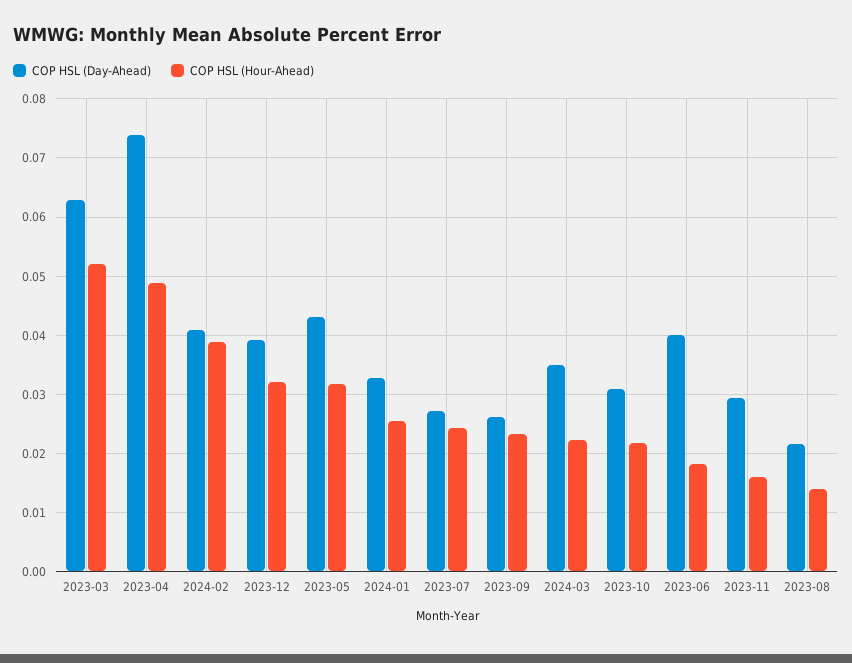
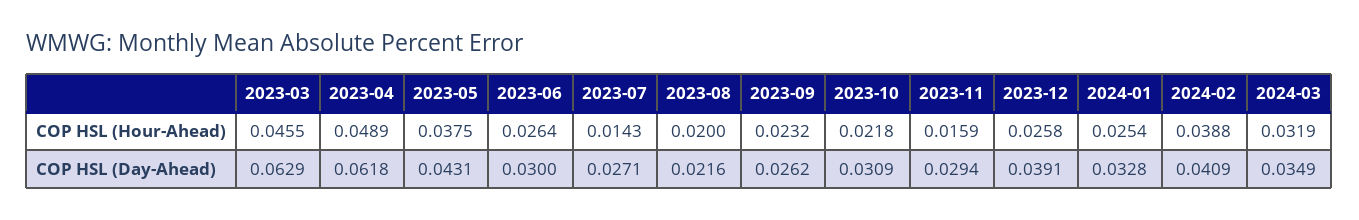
COP HSL (Hour-Ahead), 2023-03: 0.052 -> 0.0455
COP HSL (Day-Ahead), 2023-04: 0.074 -> 0.0618
COP HSL (Hour-Ahead), 2023-12: 0.032 -> 0.0258
COP HSL (Hour-Ahead), 2023-05: 0.032 -> 0.0375
COP HSL (Hour-Ahead), 2023-07: 0.024 -> 0.0143
COP HSL (Hour-Ahead), 2024-03: 0.022 -> 0.0319
COP HSL (Day-Ahead), 2023-06: 0.04 -> 0.03
COP HSL (Hour-Ahead), 2023-06: 0.018 -> 0.0264
COP HSL (Hour-Ahead), 2023-08: 0.014 -> 0.02

